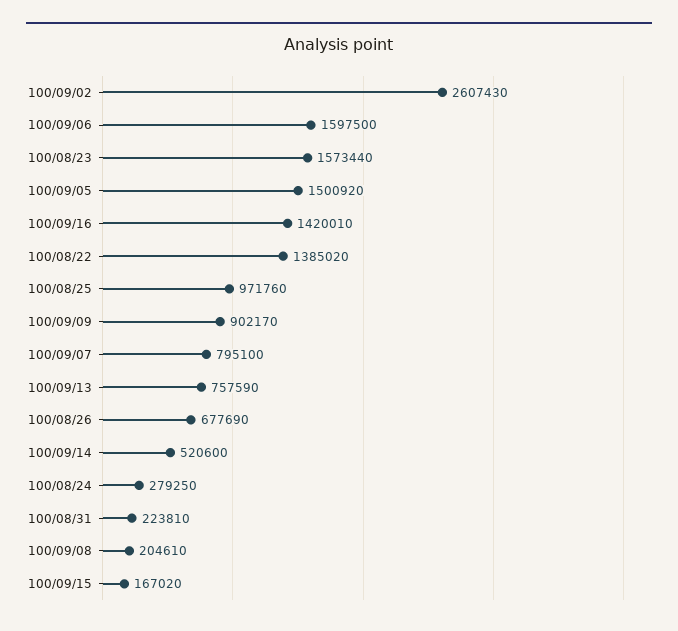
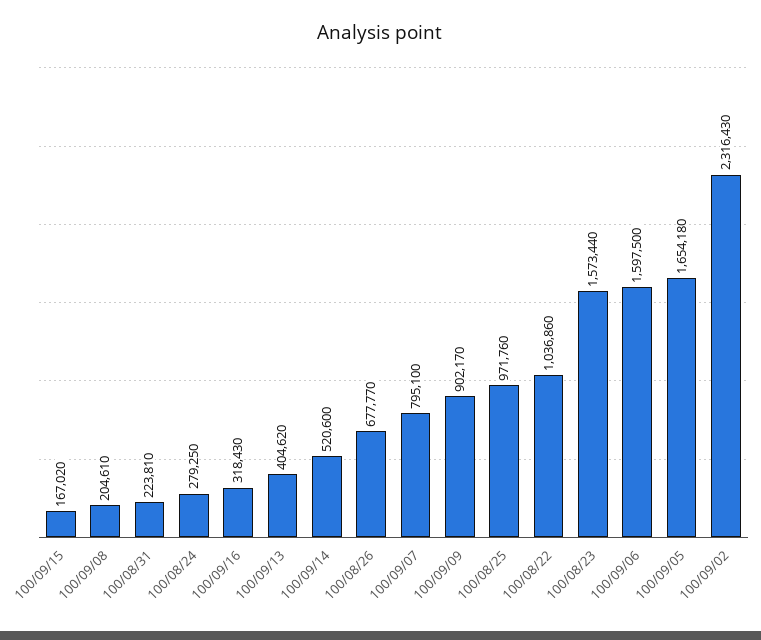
100/09/02: 2607430 -> 2316430
100/09/05: 1500920 -> 1654180
100/09/16: 1420010 -> 318430
100/08/22: 1385020 -> 1036860
100/09/13: 757590 -> 404620
100/08/26: 677690 -> 677770

